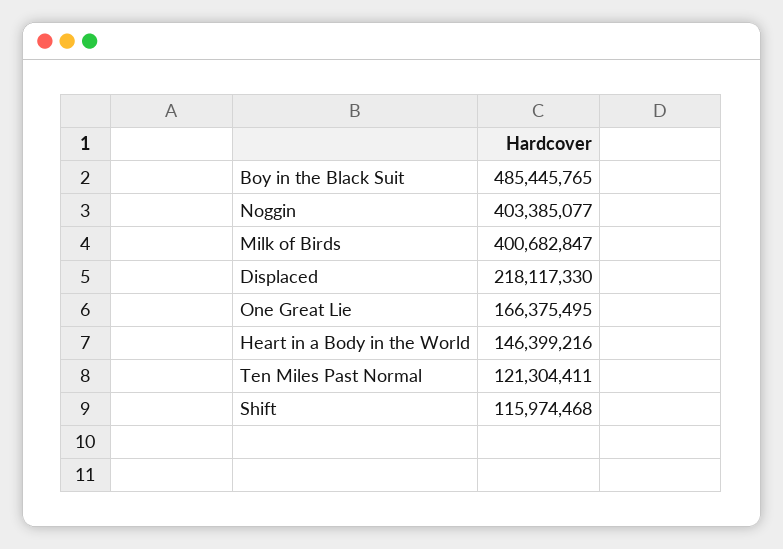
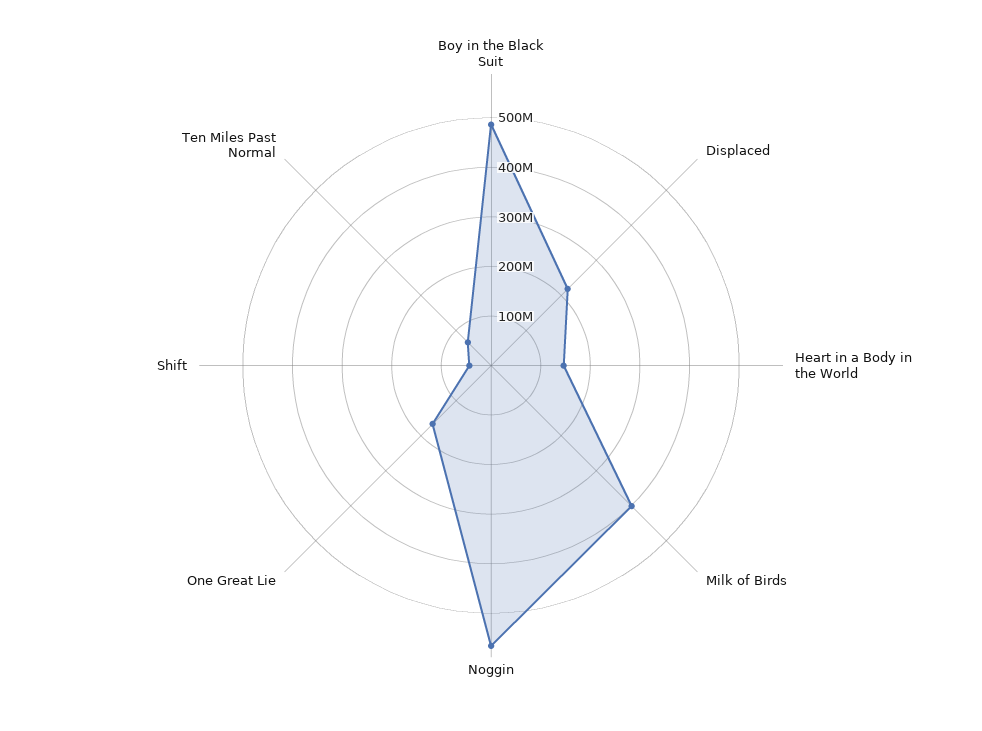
Noggin: 403385077 -> 560000000
Ten Miles Past Normal: 121304411 -> 60000000
Shift: 115974468 -> 40000000

